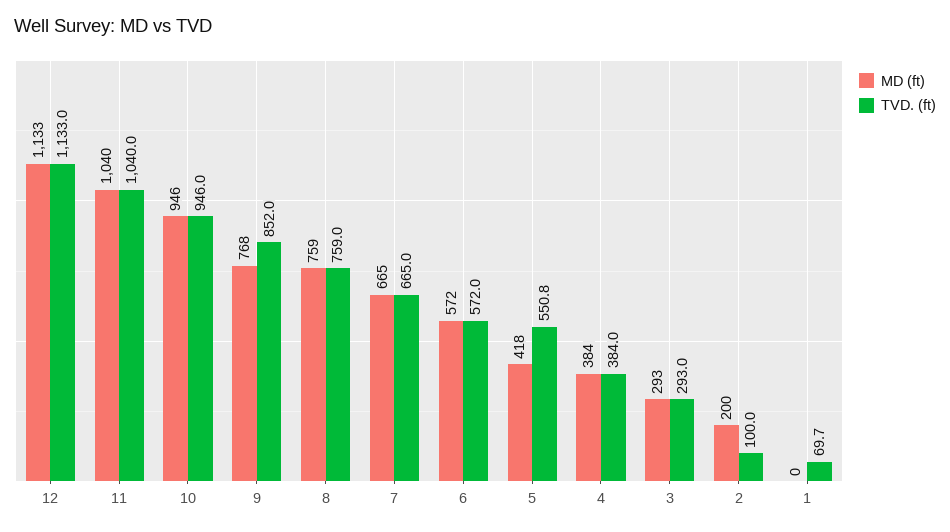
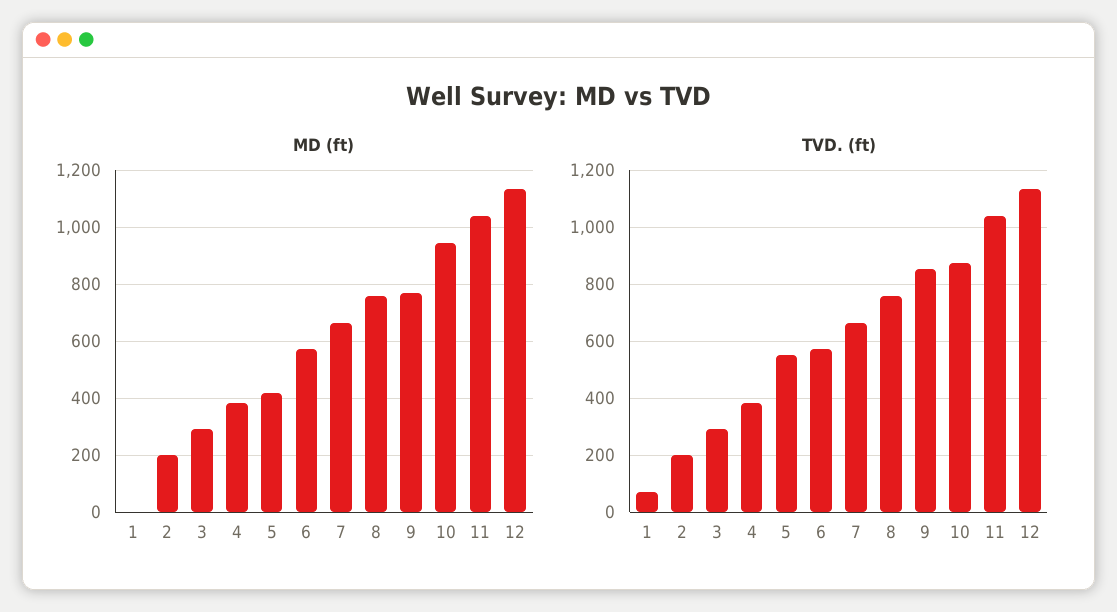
TVD. (ft), 10: 946 -> 875
TVD. (ft), 2: 100 -> 200

